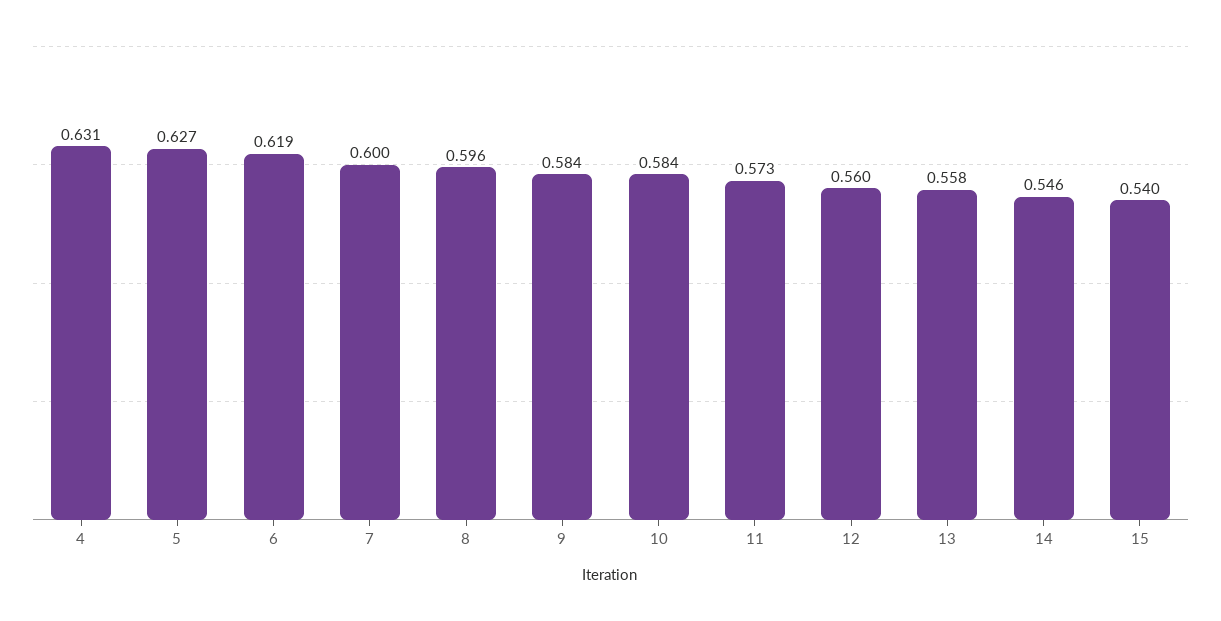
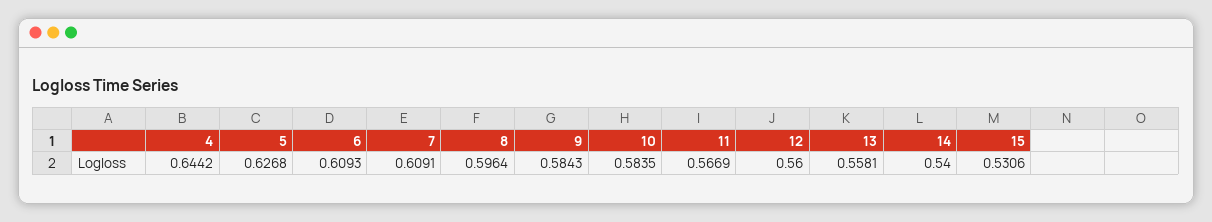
4: 0.631 -> 0.6442
6: 0.619 -> 0.6093
7: 0.6 -> 0.6091
11: 0.573 -> 0.5669
14: 0.546 -> 0.54
15: 0.54 -> 0.5306

